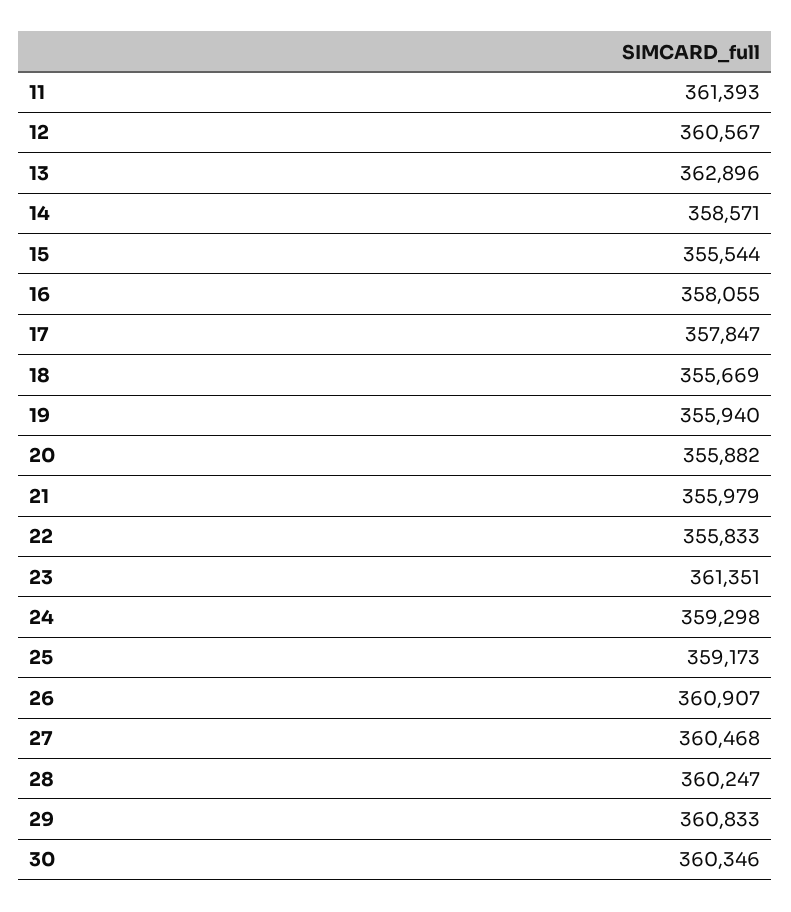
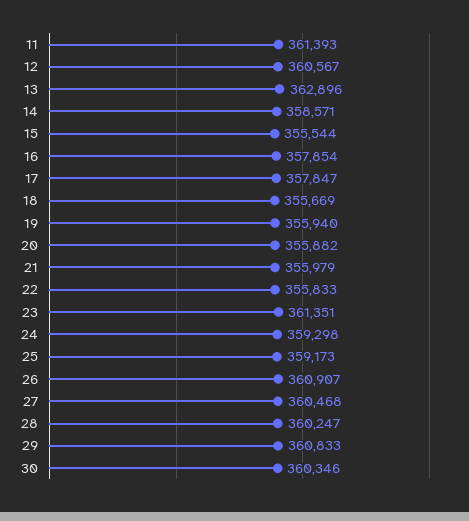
16: 358055 -> 357854

